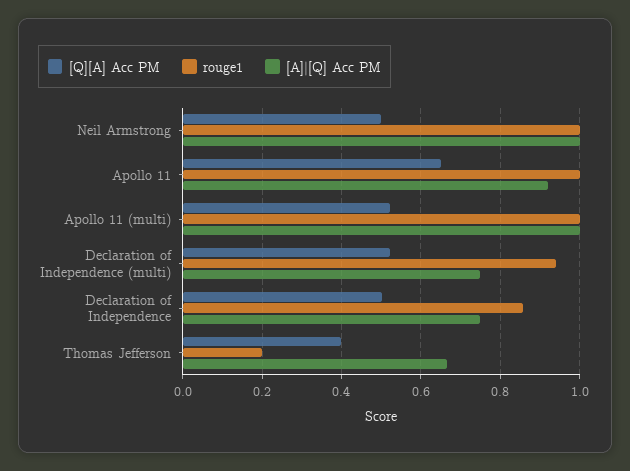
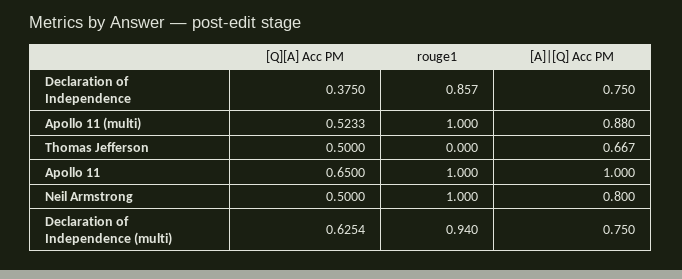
[A]|[Q] Acc PM, Neil Armstrong: 1 -> 0.8
[A]|[Q] Acc PM, Apollo 11: 0.92 -> 1
[A]|[Q] Acc PM, Apollo 11 (multi): 1 -> 0.88
[Q][A] Acc PM, Declaration of Independence (multi): 0.52 -> 0.6254
[Q][A] Acc PM, Declaration of Independence: 0.5 -> 0.375
[Q][A] Acc PM, Thomas Jefferson: 0.4 -> 0.5
rouge1, Thomas Jefferson: 0.2 -> 0

